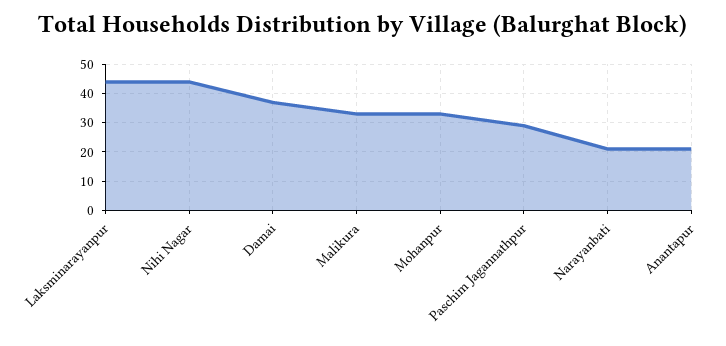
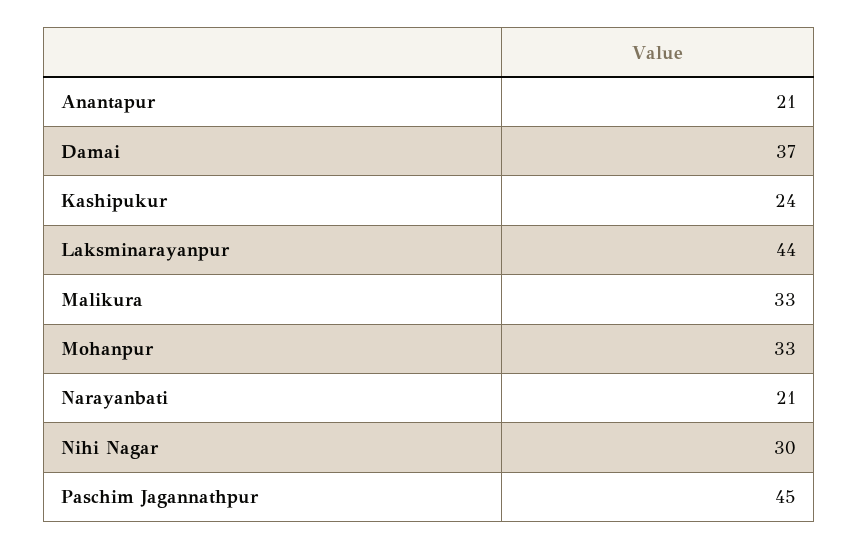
Nihi Nagar: 45 -> 30
Paschim Jagannathpur: 30 -> 45
Kashipukur: none -> 24

